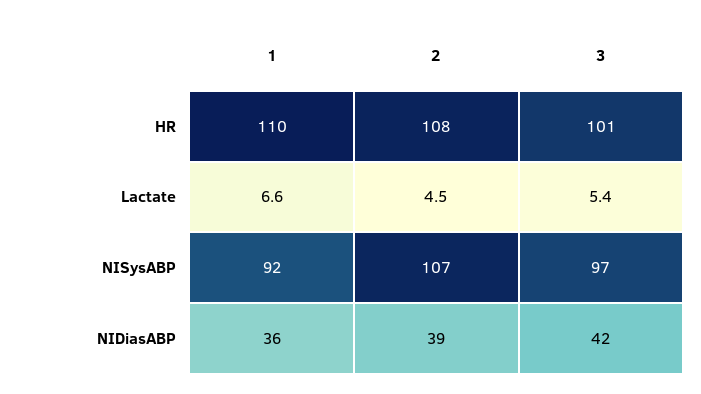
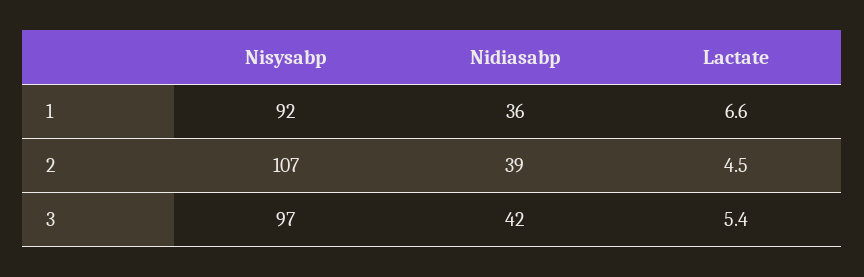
1, HR: 110 -> none
2, HR: 108 -> none
3, HR: 101 -> none

